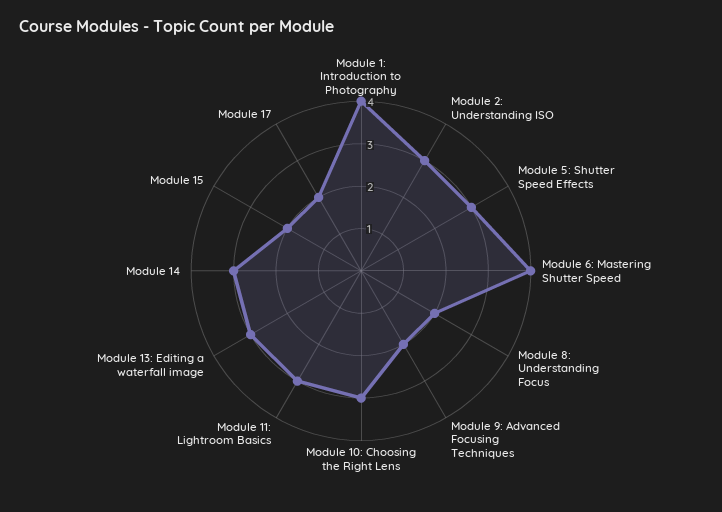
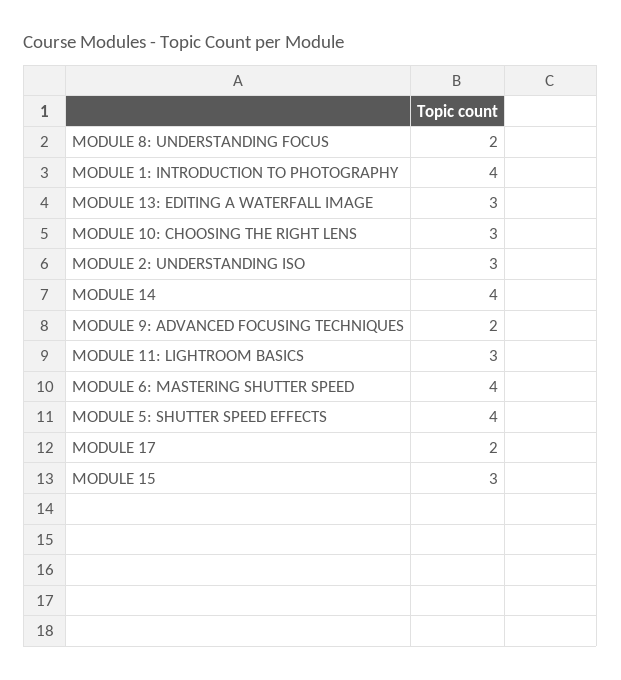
Module 5: Shutter Speed Effects: 3 -> 4
Module 14: 3 -> 4
Module 15: 2 -> 3

